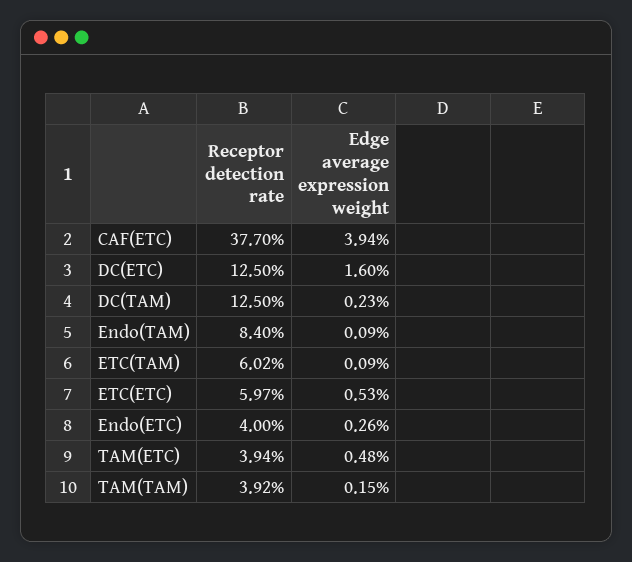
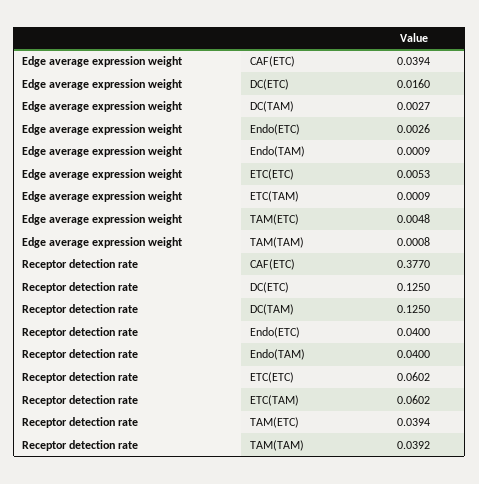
Edge average expression weight, DC(TAM): 0.0023 -> 0.0027
Receptor detection rate, Endo(TAM): 0.084 -> 0.04
Receptor detection rate, ETC(ETC): 0.0597 -> 0.0602
Edge average expression weight, TAM(TAM): 0.0015 -> 0.0008

